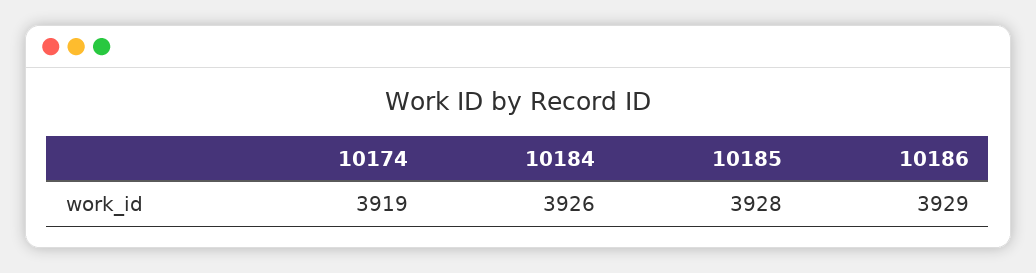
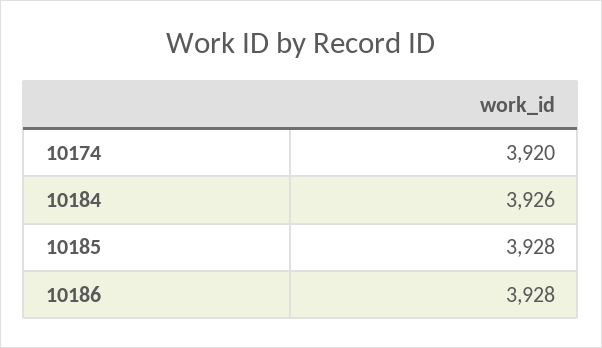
10174: 3919 -> 3920
10186: 3929 -> 3928

